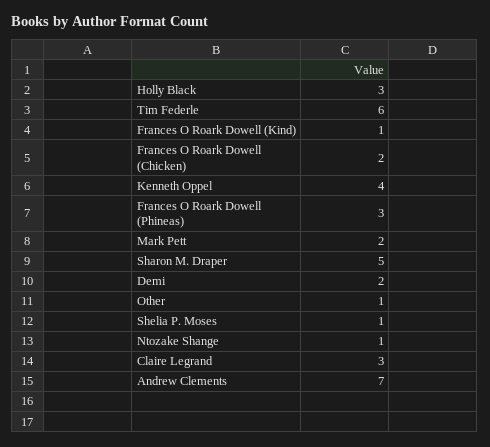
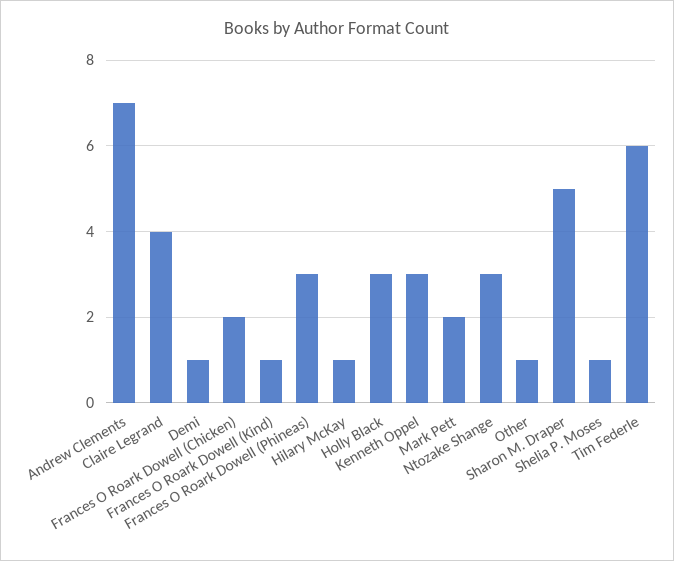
Kenneth Oppel: 4 -> 3
Demi: 2 -> 1
Ntozake Shange: 1 -> 3
Claire Legrand: 3 -> 4
Hilary McKay: none -> 1

